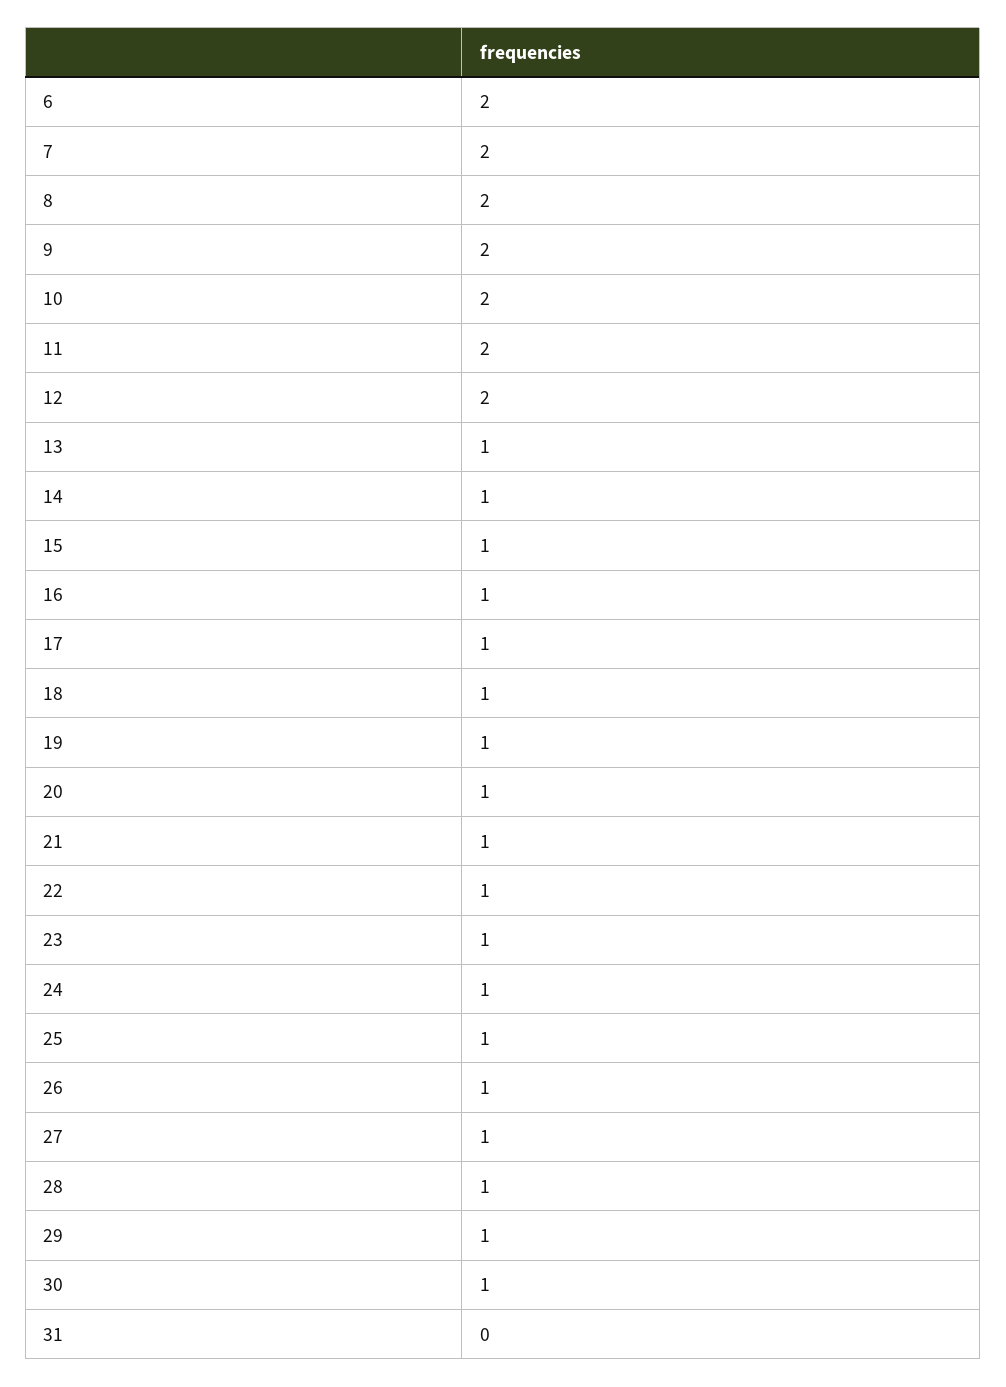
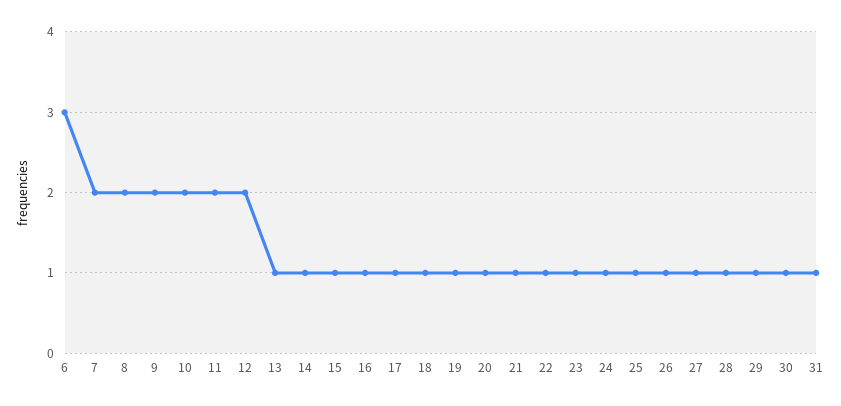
6: 2 -> 3
31: 0 -> 1

